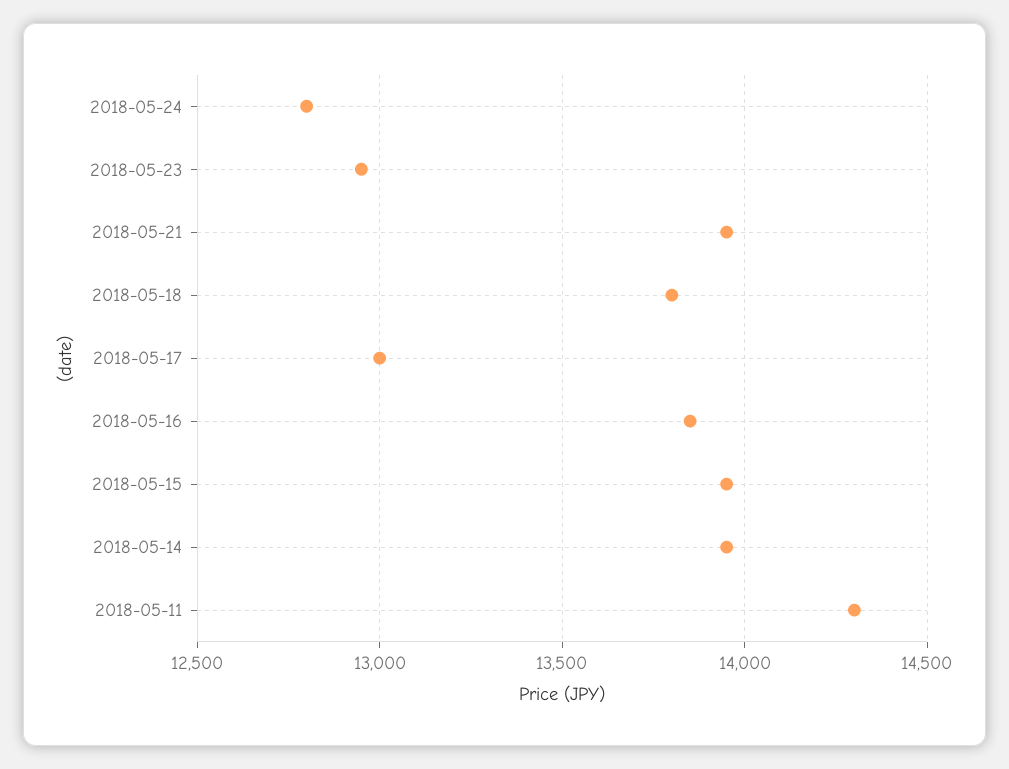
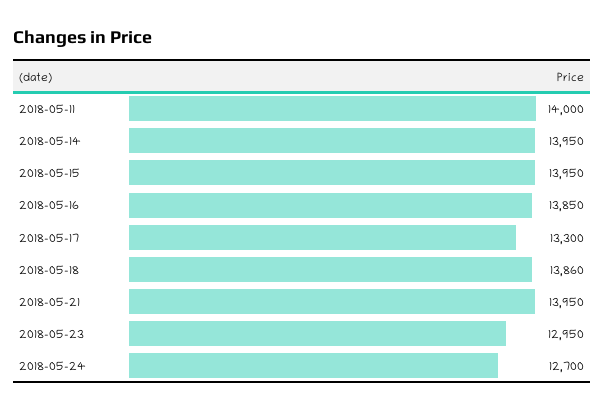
2018-05-24: 12800 -> 12700
2018-05-18: 13800 -> 13860
2018-05-17: 13000 -> 13300
2018-05-11: 14300 -> 14000

